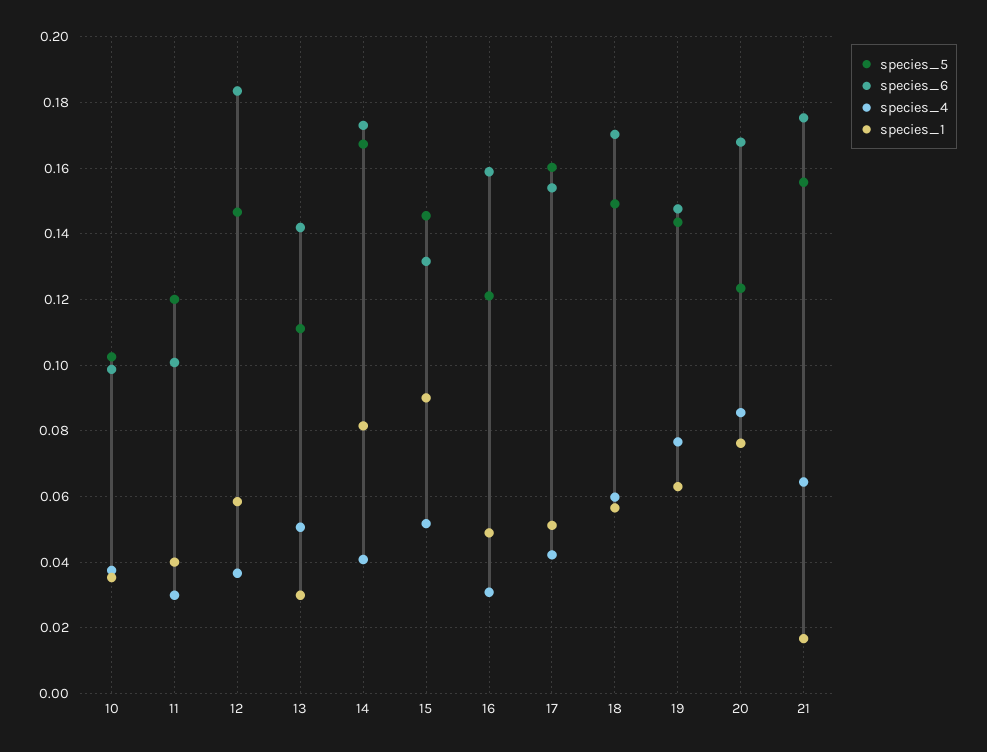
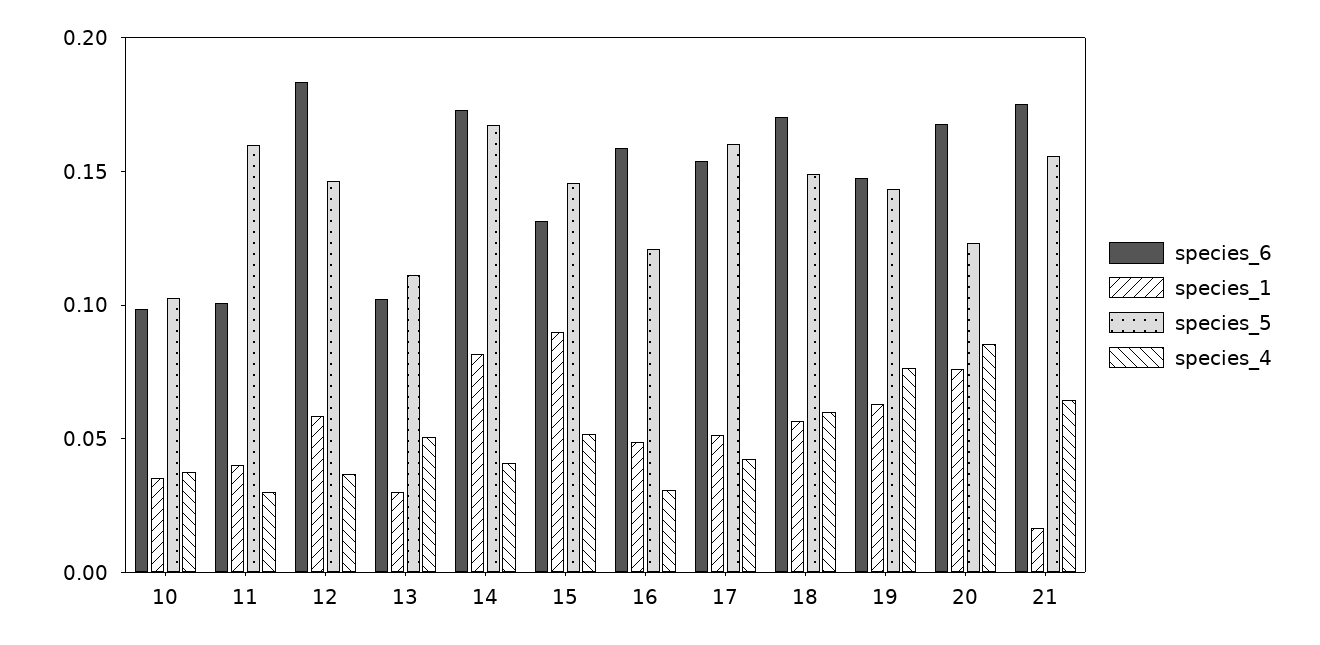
species_5, 11: 0.12 -> 0.16
species_6, 13: 0.142 -> 0.1

